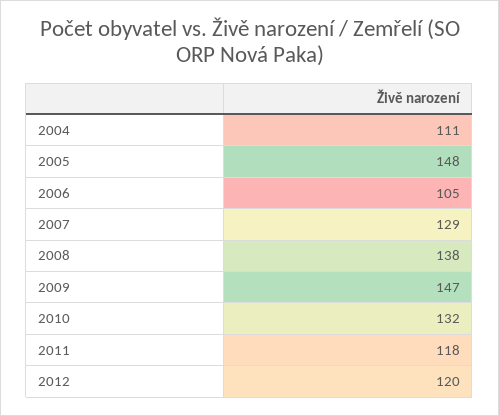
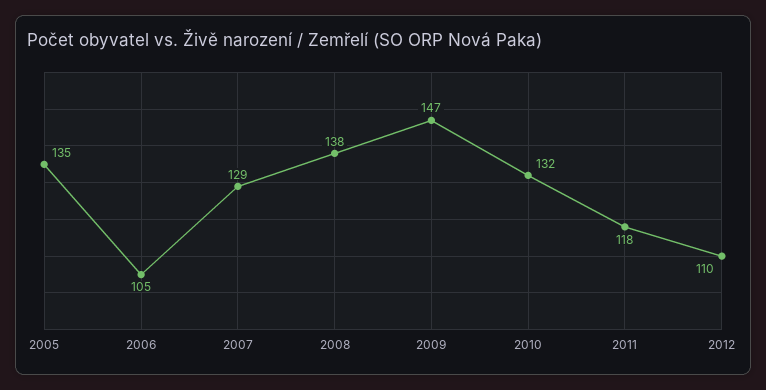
2004: 111 -> none
2005: 148 -> 135
2012: 120 -> 110

